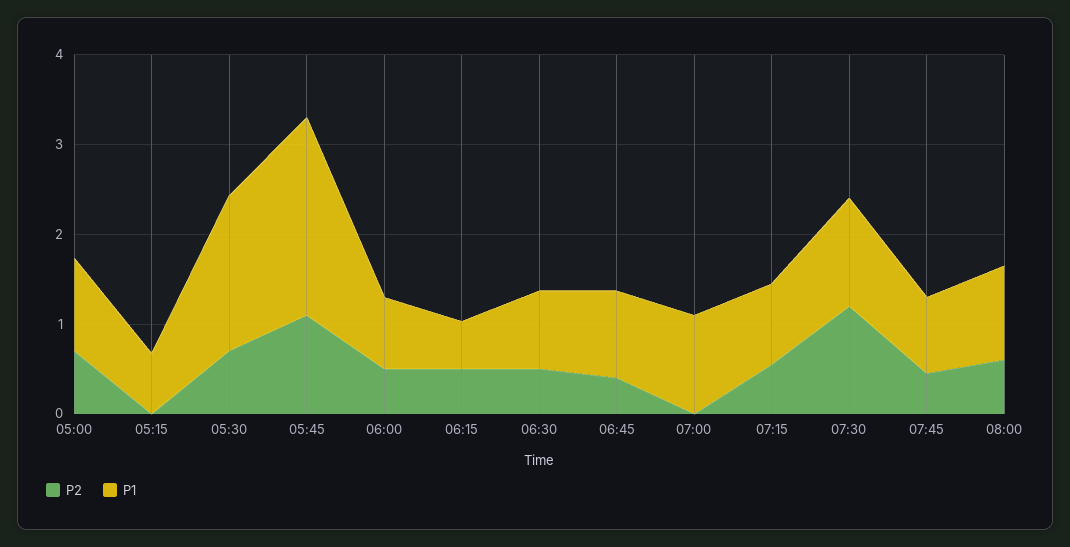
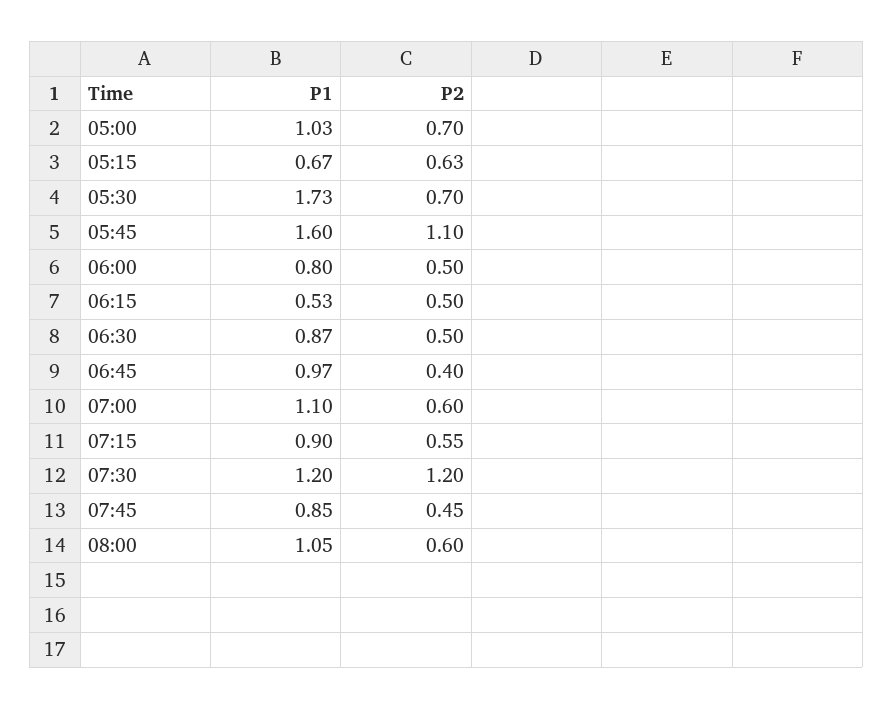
P2, 05:15: 0 -> 0.63
P1, 05:45: 2.2 -> 1.6
P2, 07:00: 0 -> 0.6

